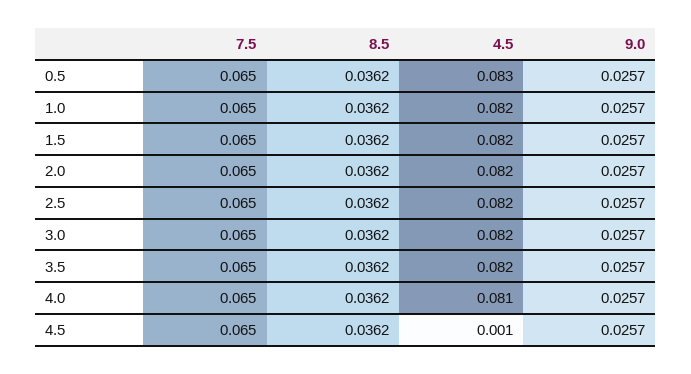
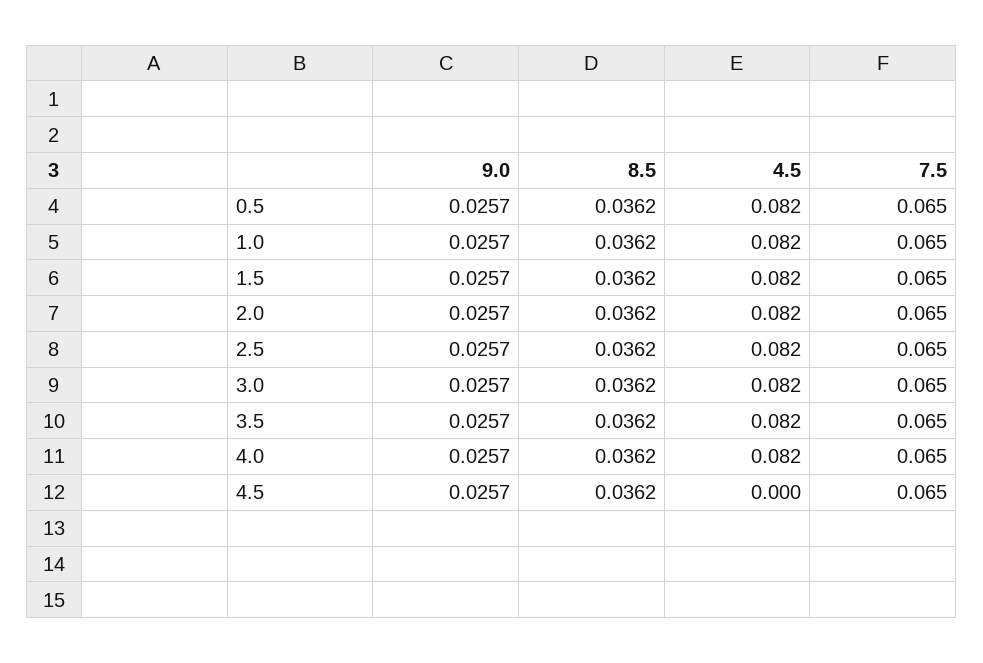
4.5, 0.5: 0.083 -> 0.082
4.5, 4.0: 0.081 -> 0.082
4.5, 4.5: 0.001 -> 0

